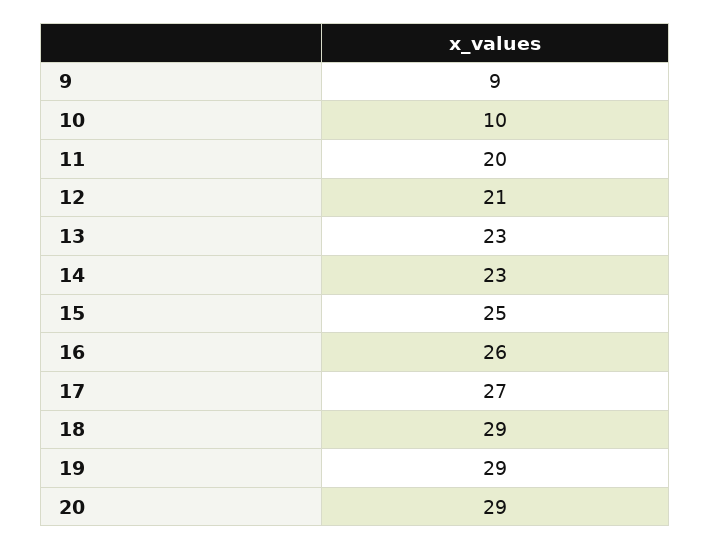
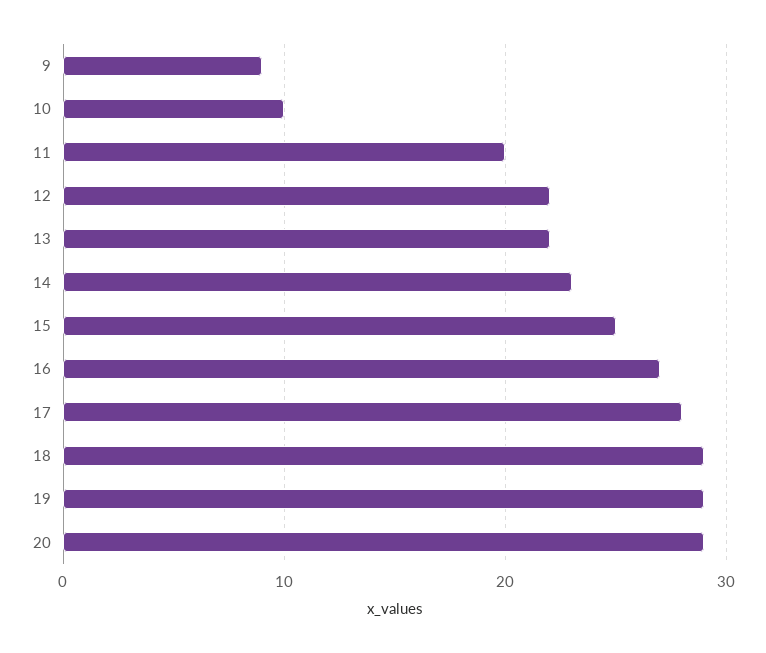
12: 21 -> 22
13: 23 -> 22
16: 26 -> 27
17: 27 -> 28

